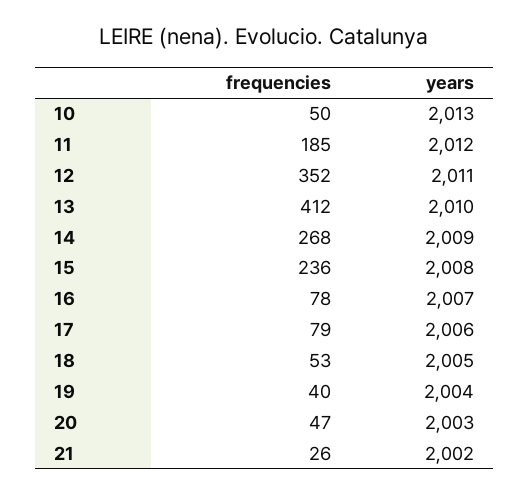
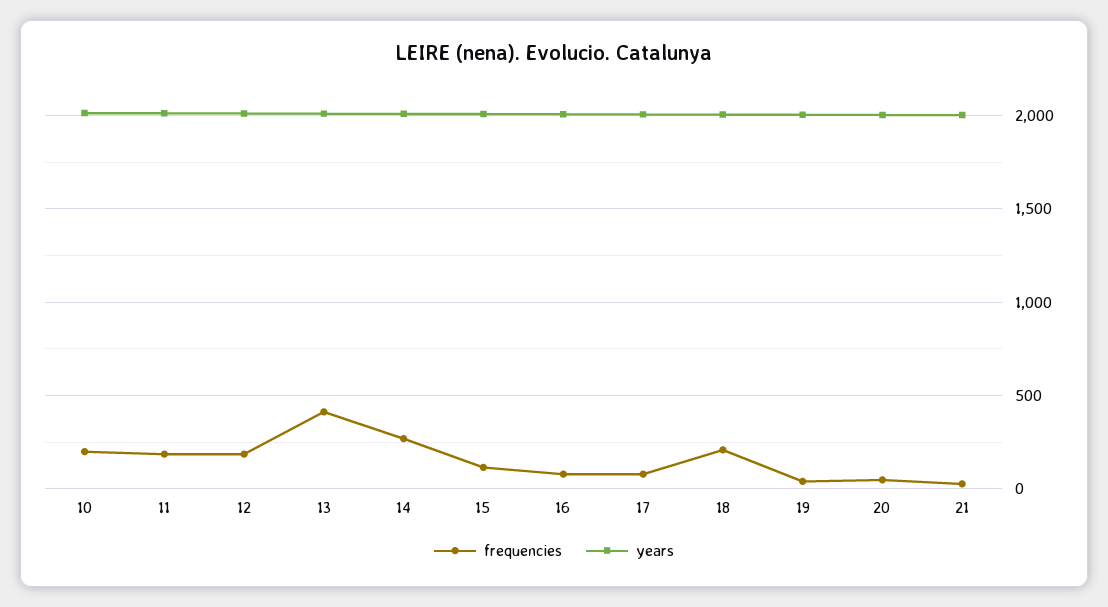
frequencies, 10: 50 -> 200
frequencies, 12: 352 -> 200
frequencies, 15: 236 -> 100
frequencies, 18: 53 -> 200

